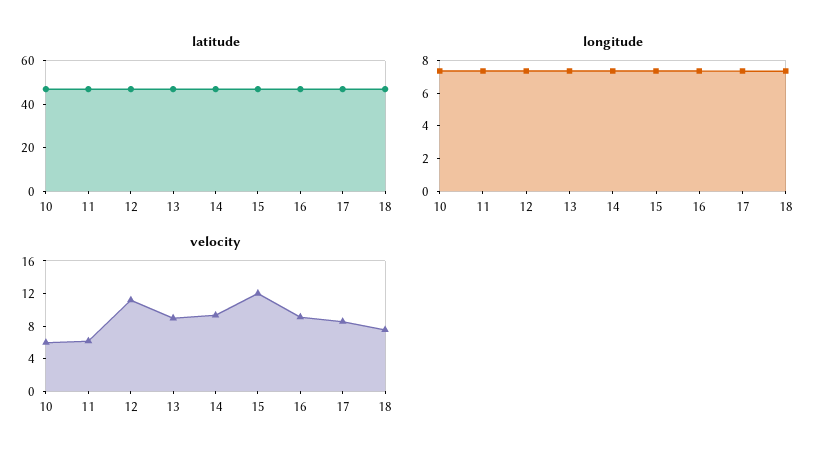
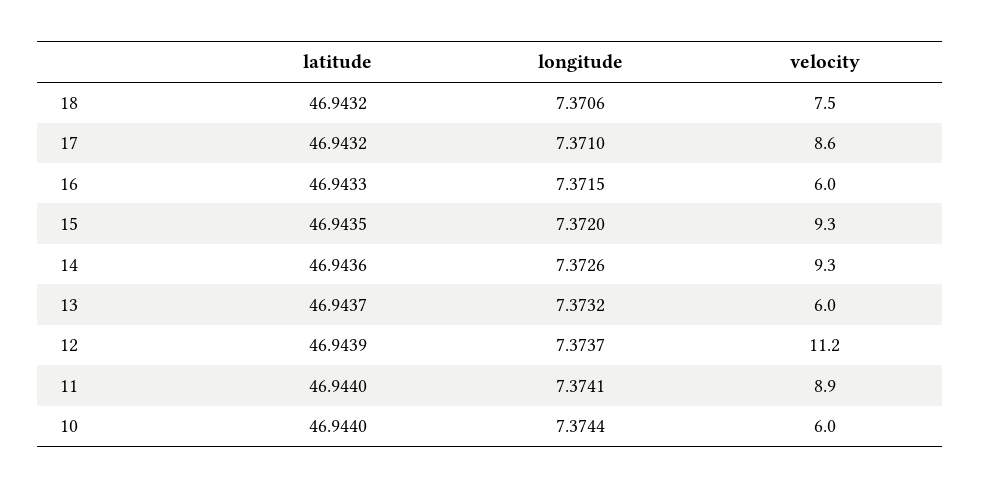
velocity, 11: 6 -> 8.9
velocity, 13: 9 -> 6
velocity, 15: 12 -> 9.3
velocity, 16: 9 -> 6

